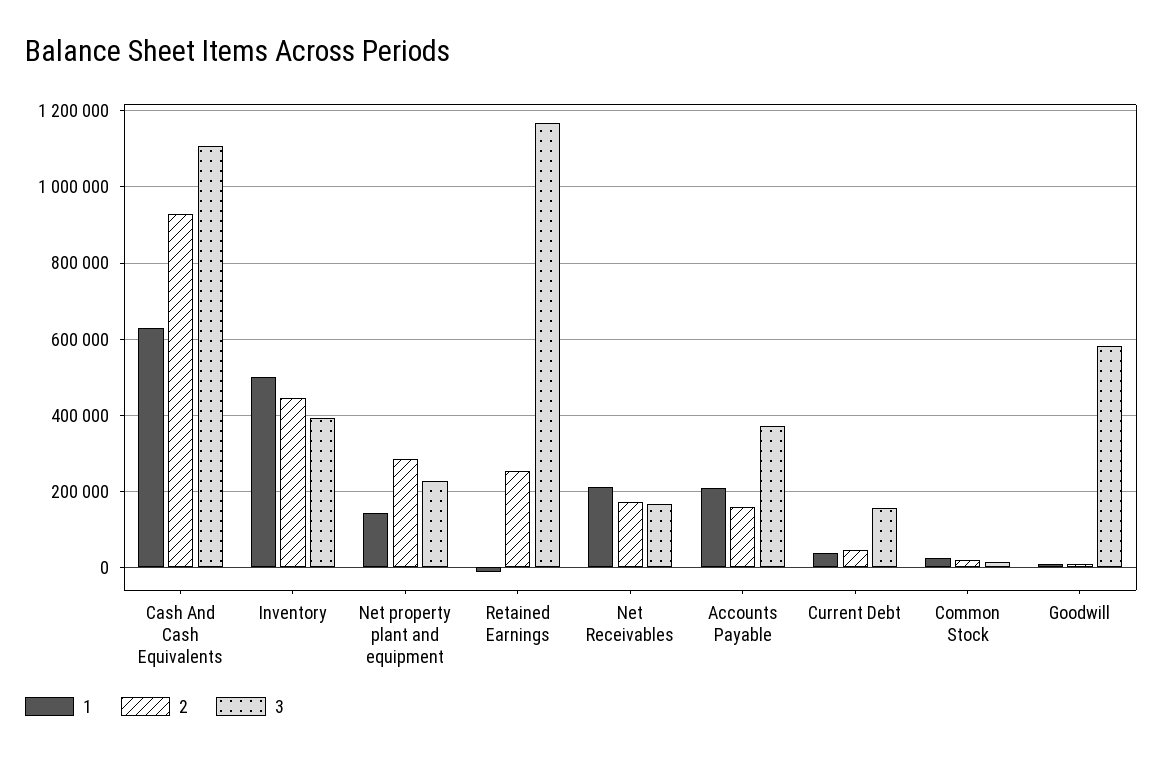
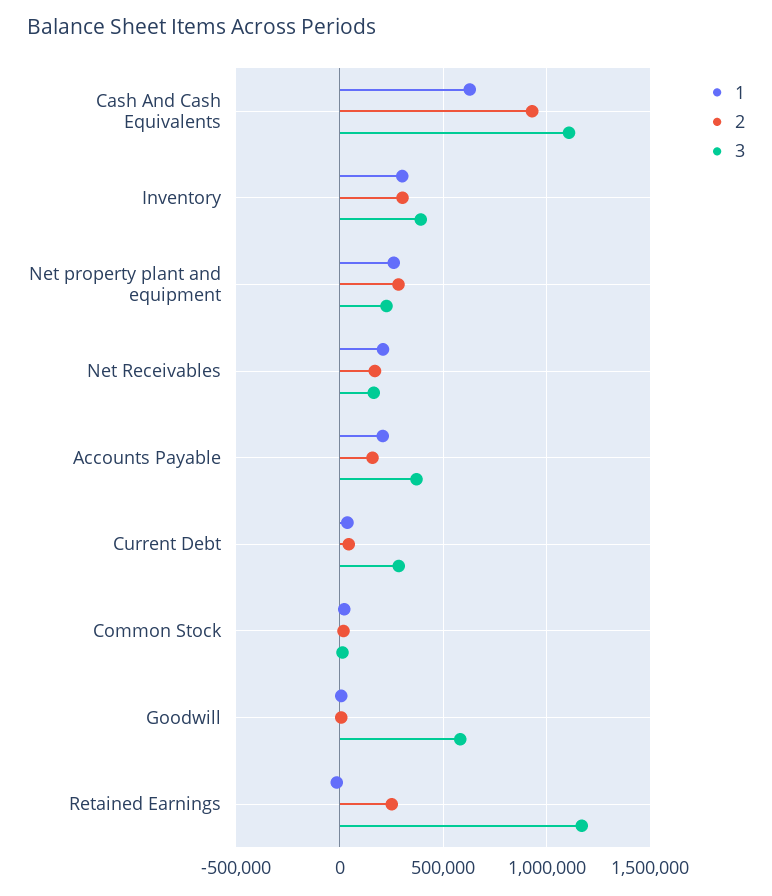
1, Inventory: 500000 -> 300000
2, Inventory: 440000 -> 300000
1, Net property plant and equipment: 140000 -> 250000
3, Current Debt: 160000 -> 300000

